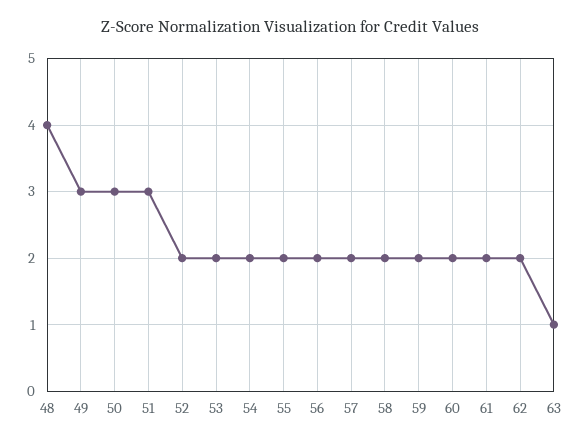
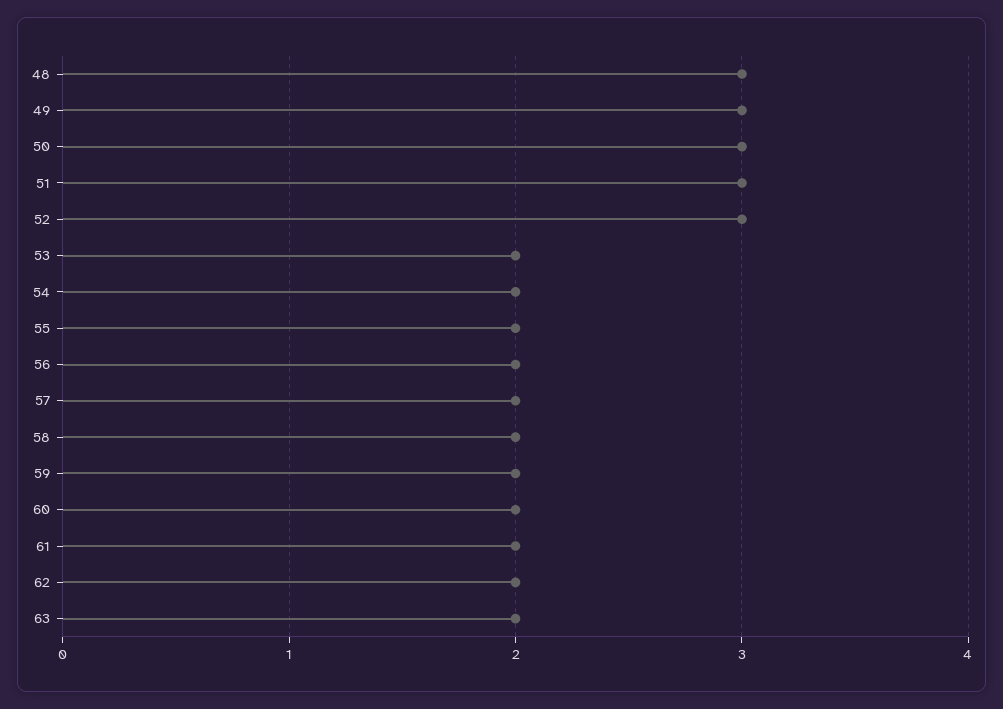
48: 4 -> 3
52: 2 -> 3
63: 1 -> 2

